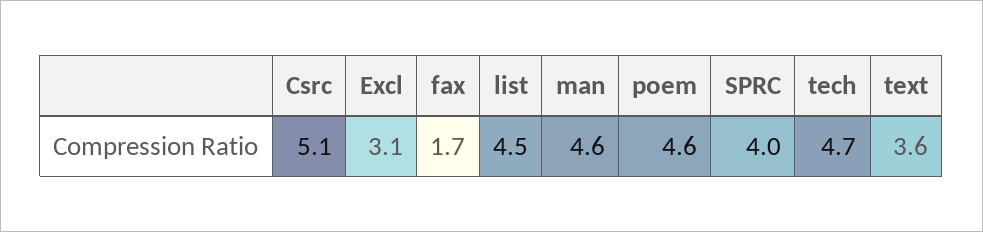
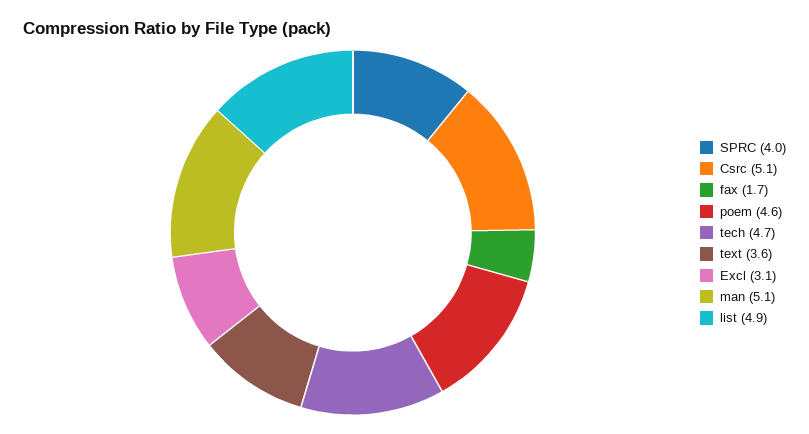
list: 4.5 -> 4.9
man: 4.6 -> 5.1

